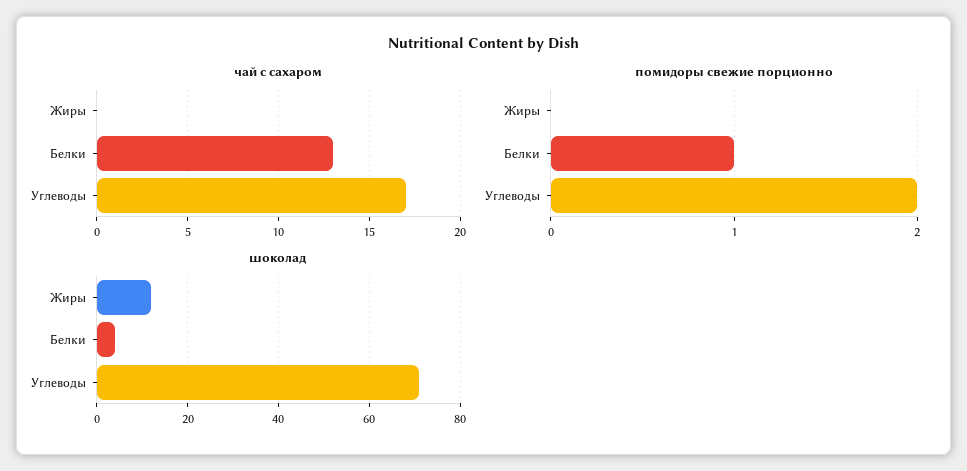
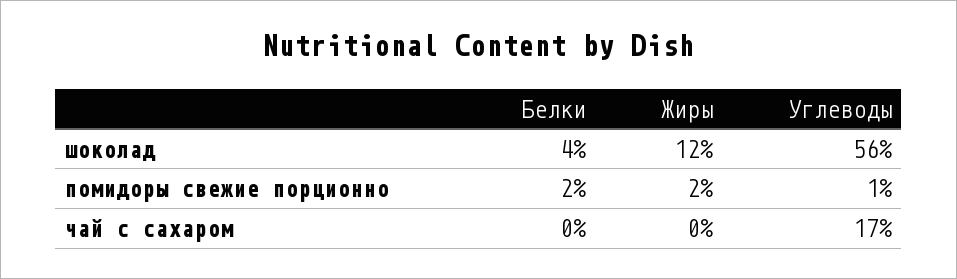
чай с сахаром, Белки: 13 -> 0
помидоры свежие порционно, Жиры: 0 -> 2
помидоры свежие порционно, Белки: 1 -> 2
помидоры свежие порционно, Углеводы: 2 -> 1
шоколад, Углеводы: 70 -> 56

